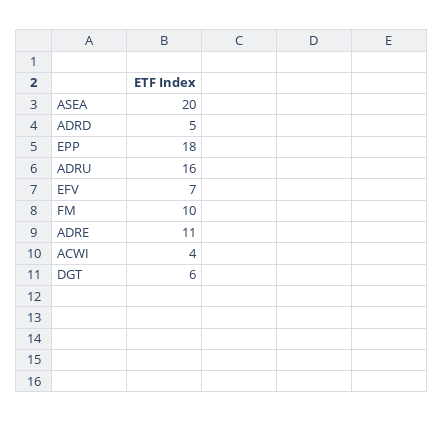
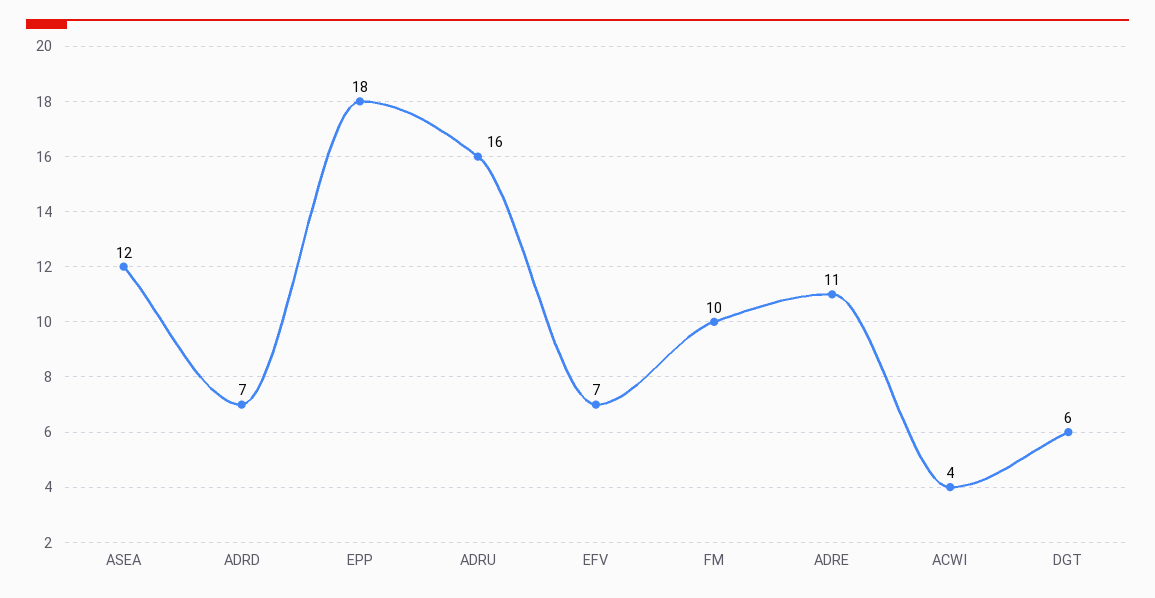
ASEA: 20 -> 12
ADRD: 5 -> 7

